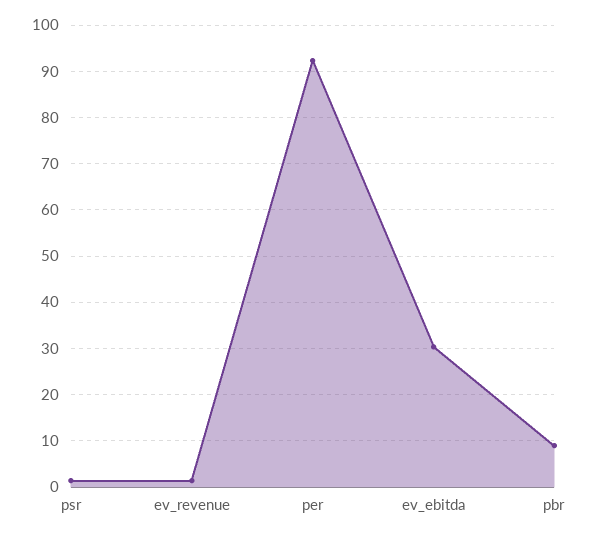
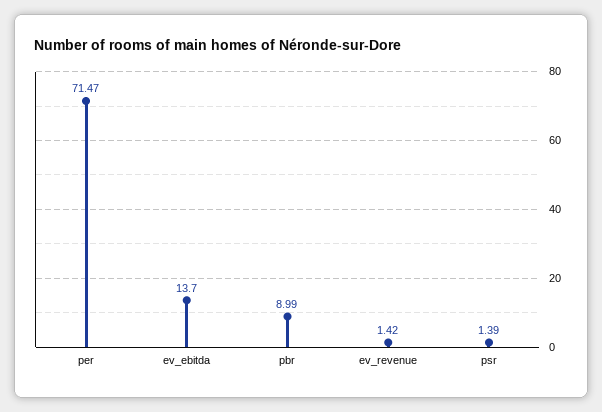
per: 92 -> 71.47
ev_ebitda: 30 -> 13.7

